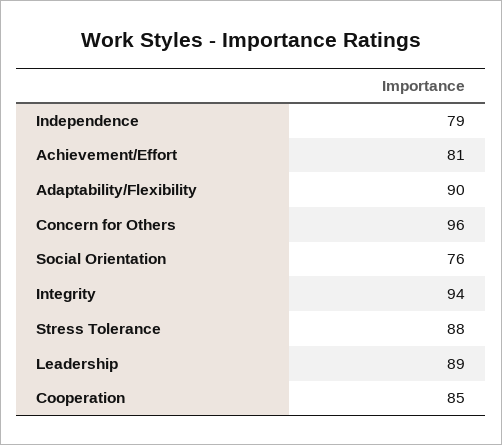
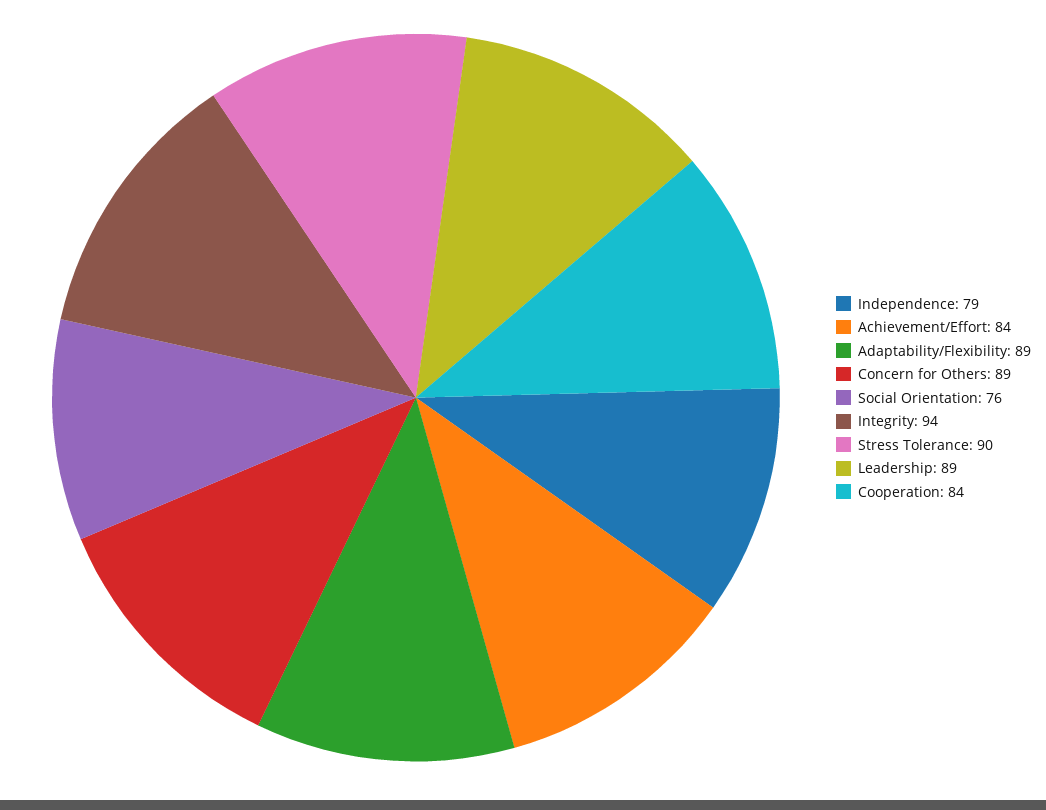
Achievement/Effort: 81 -> 84
Adaptability/Flexibility: 90 -> 89
Concern for Others: 96 -> 89
Stress Tolerance: 88 -> 90
Cooperation: 85 -> 84

